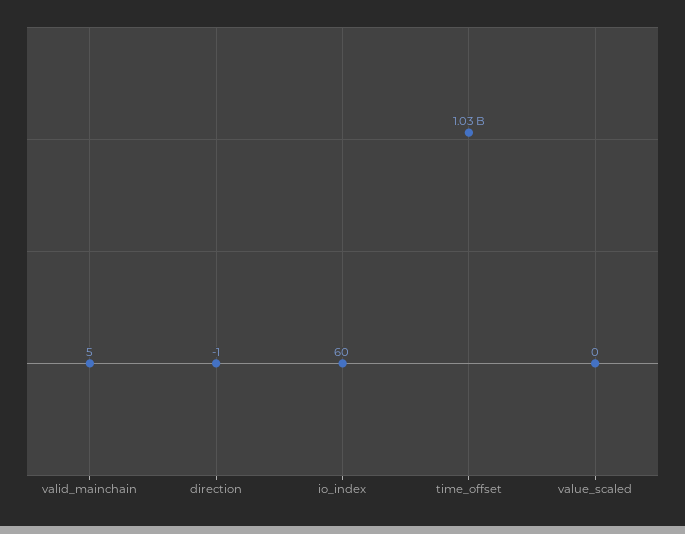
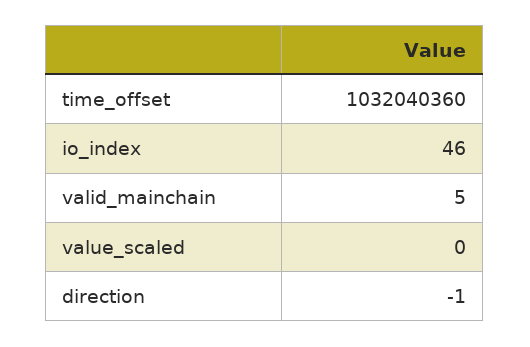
io_index: 60 -> 46

